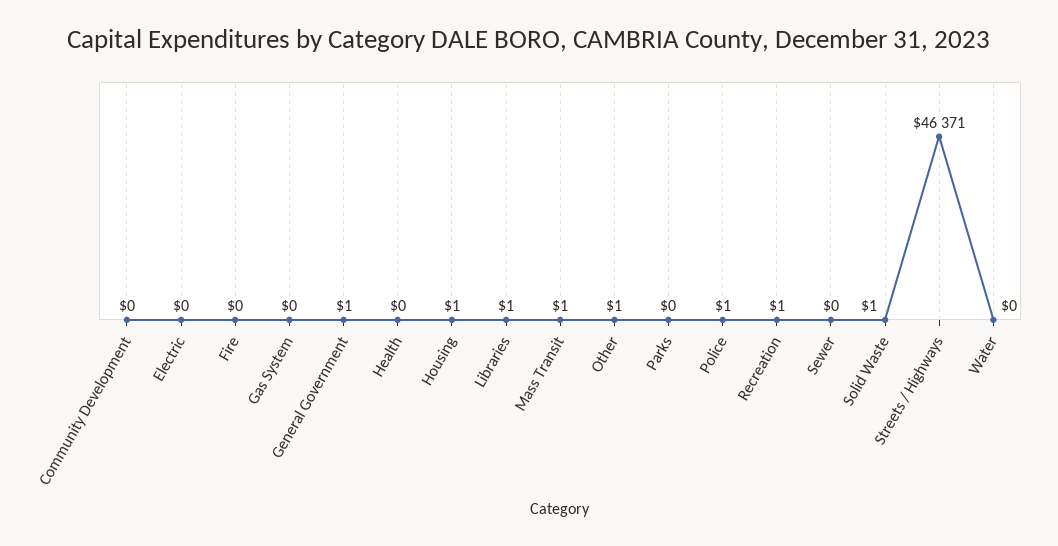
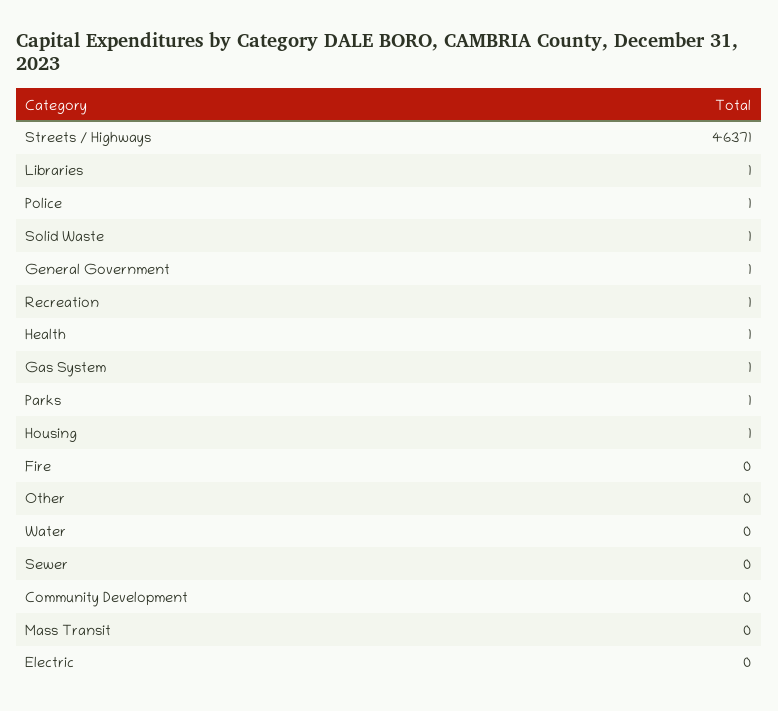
Gas System: 0 -> 1
Health: 0 -> 1
Mass Transit: 1 -> 0
Other: 1 -> 0
Parks: 0 -> 1

